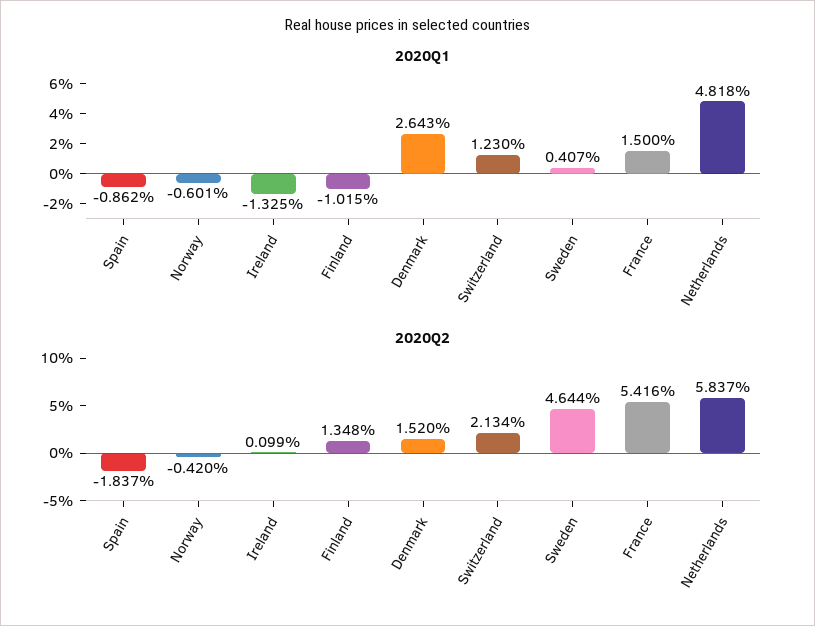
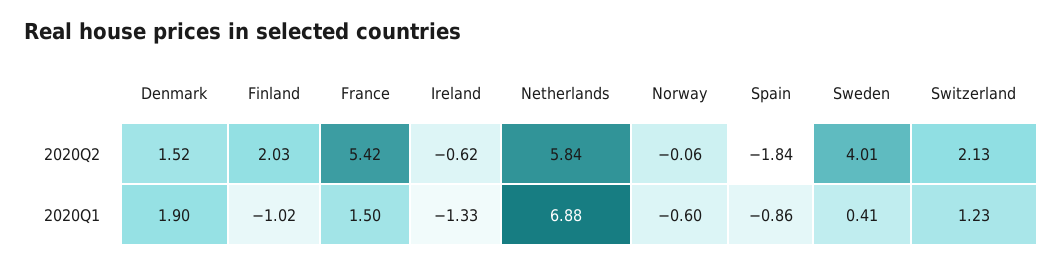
2020Q1, Denmark: 2.643 -> 1.9
2020Q1, Netherlands: 4.818 -> 6.88
2020Q2, Norway: -0.42 -> -0.06
2020Q2, Ireland: 0.099 -> -0.62
2020Q2, Finland: 1.348 -> 2.03
2020Q2, Sweden: 4.644 -> 4.01

